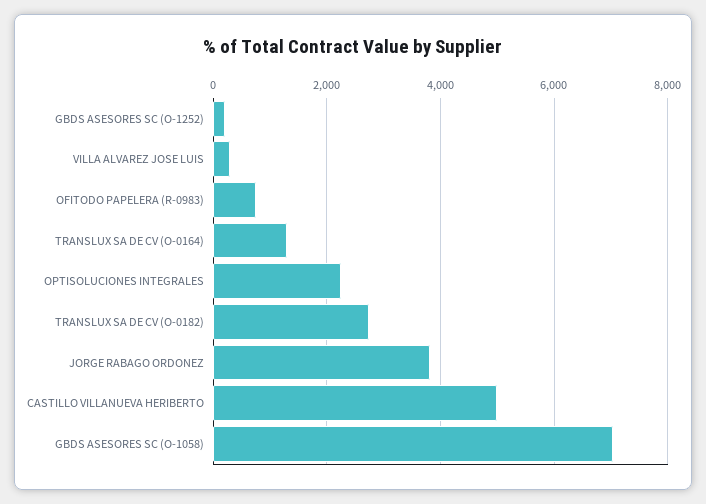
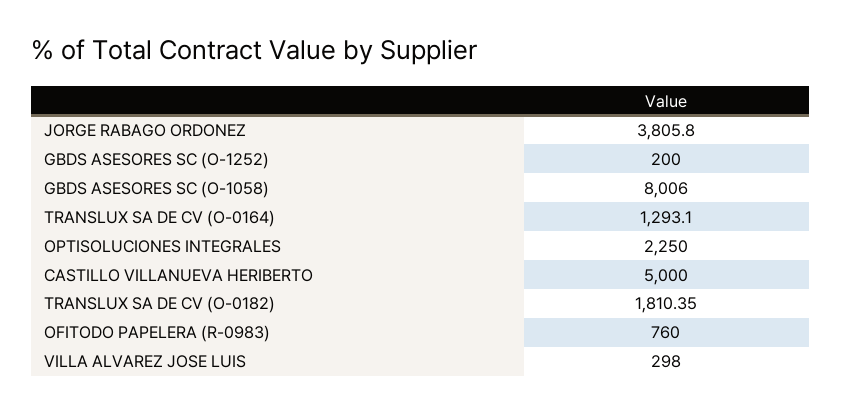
TRANSLUX SA DE CV (O-0182): 2800 -> 1810.35
GBDS ASESORES SC (O-1058): 7000 -> 8006

